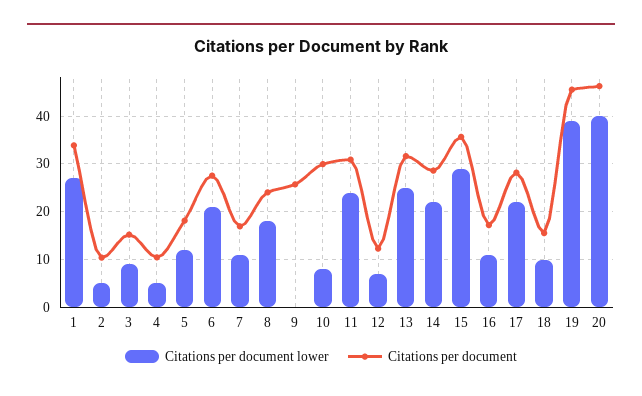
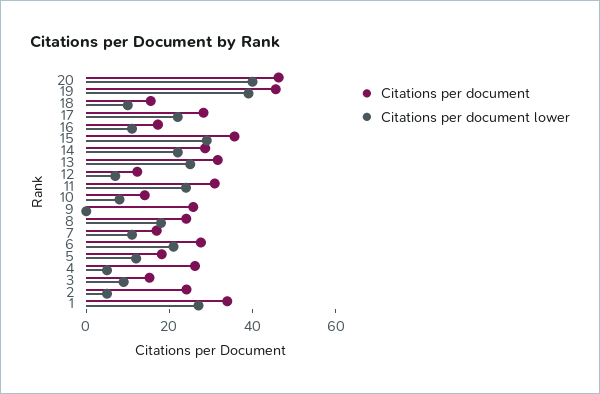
Citations per document, 2: 10 -> 25
Citations per document, 4: 10 -> 25
Citations per document, 10: 30 -> 15

